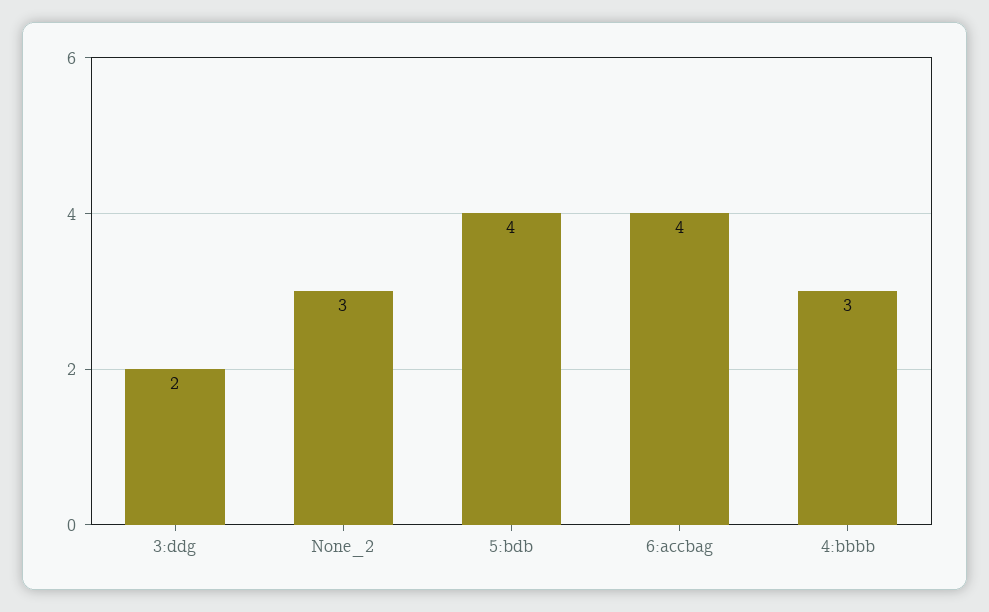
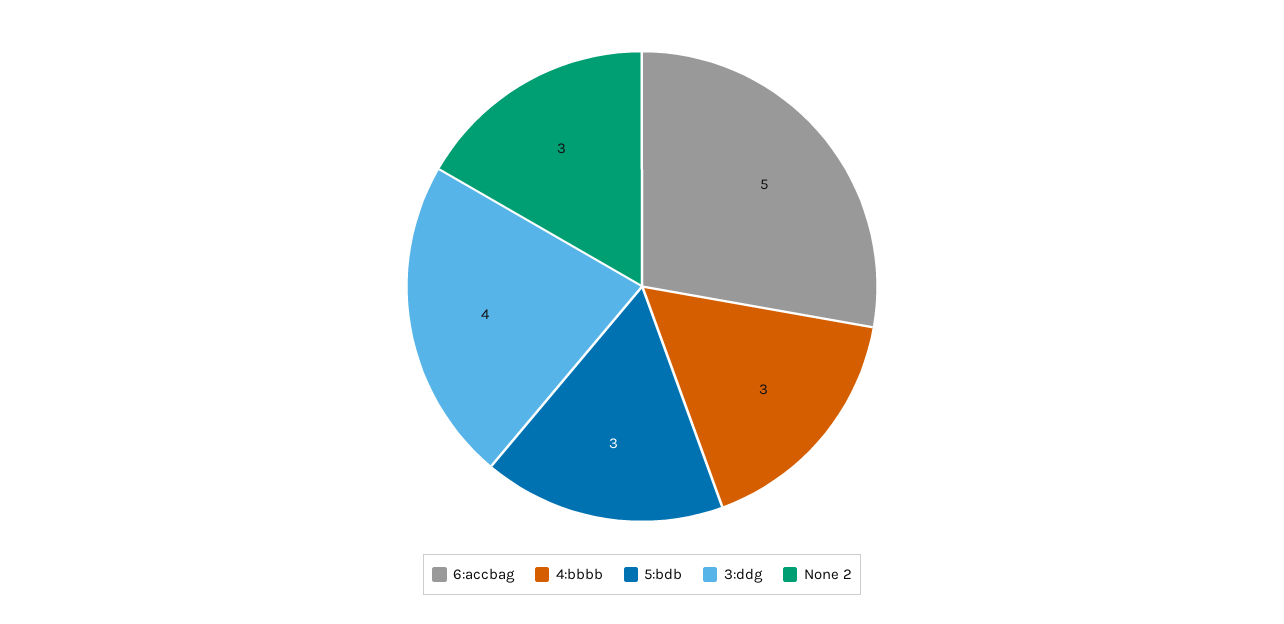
3:ddg: 2 -> 4
5:bdb: 4 -> 3
6:accbag: 4 -> 5

